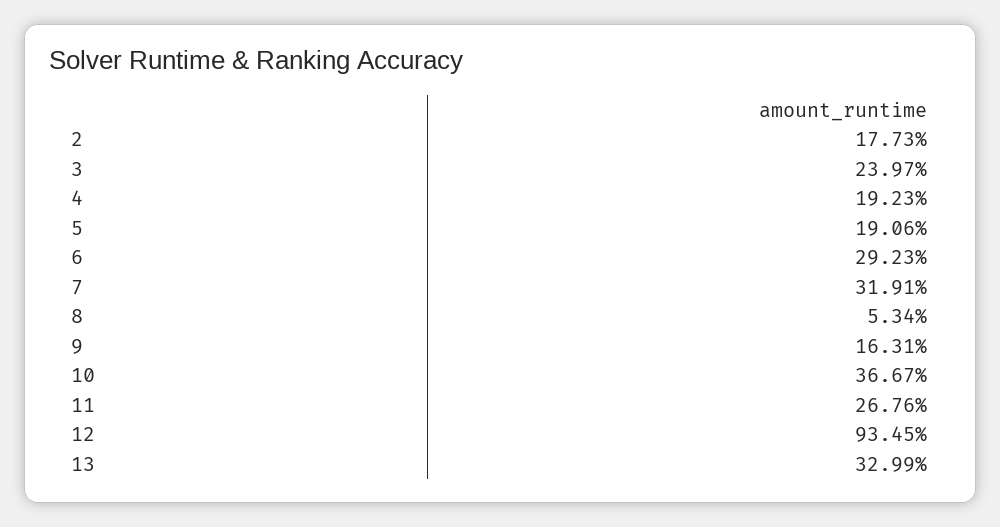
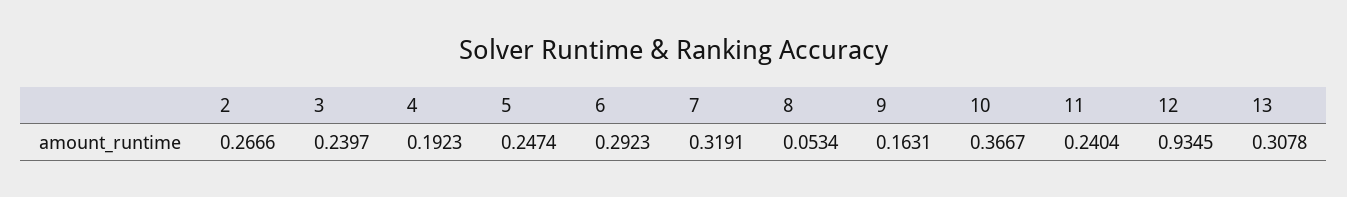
2: 0.1773 -> 0.2666
5: 0.1906 -> 0.2474
11: 0.2676 -> 0.2404
13: 0.3299 -> 0.3078

